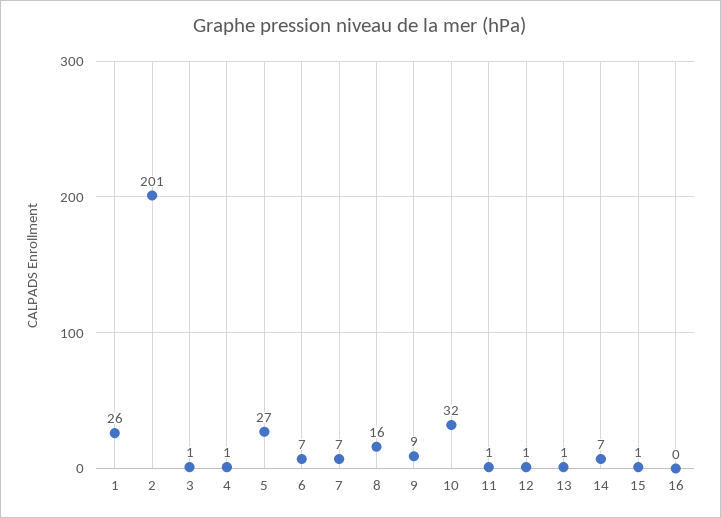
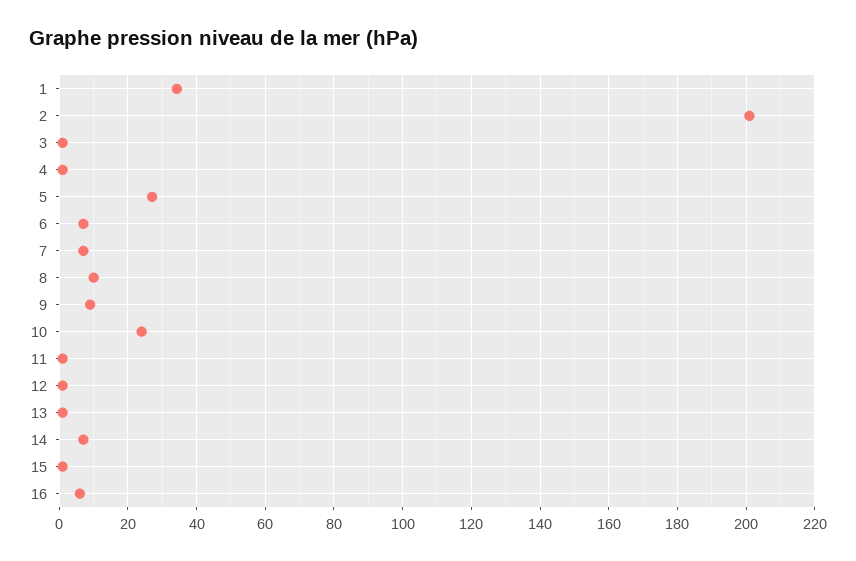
1: 26 -> 34
8: 16 -> 10
10: 32 -> 24
16: 0 -> 6

